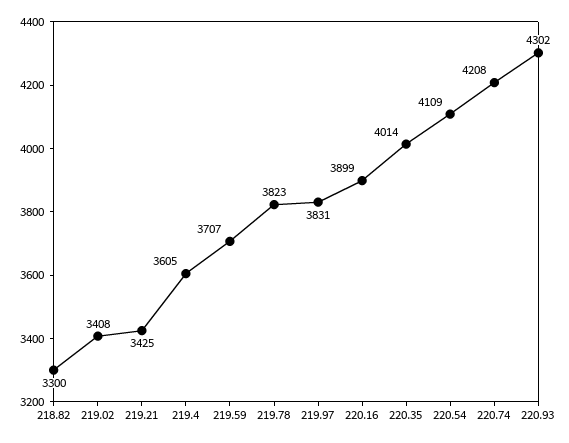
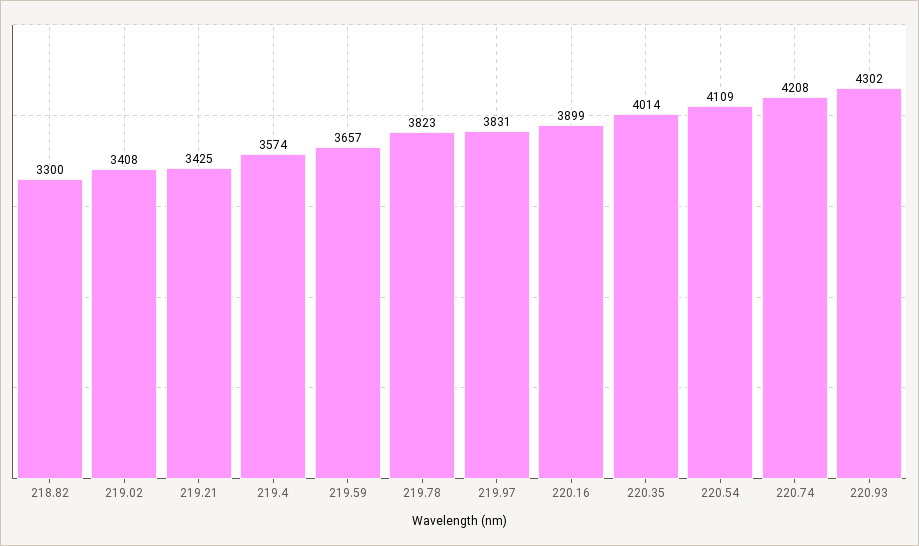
219.4: 3605 -> 3574
219.59: 3707 -> 3657

